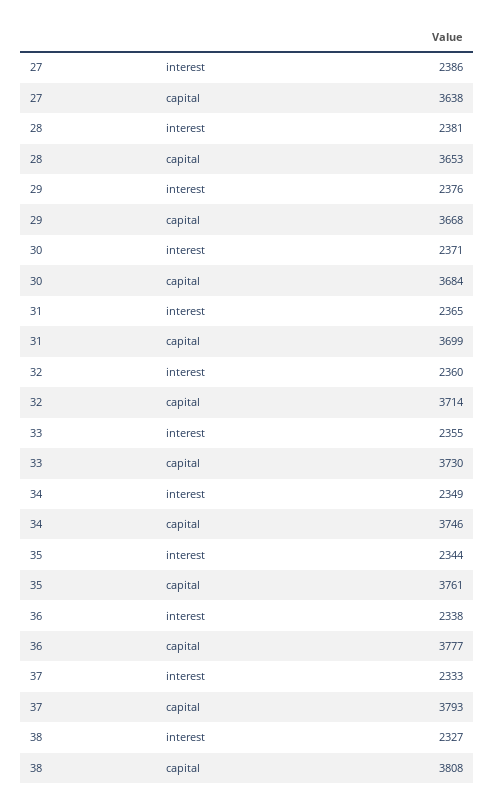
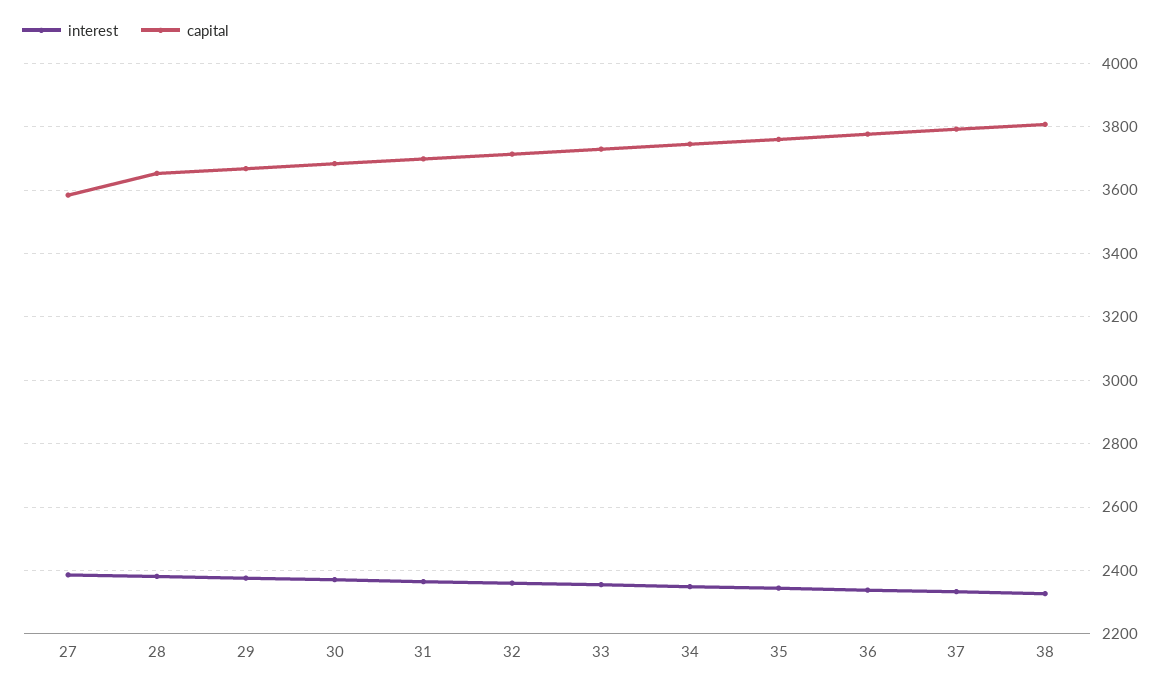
capital, 27: 3638 -> 3580

